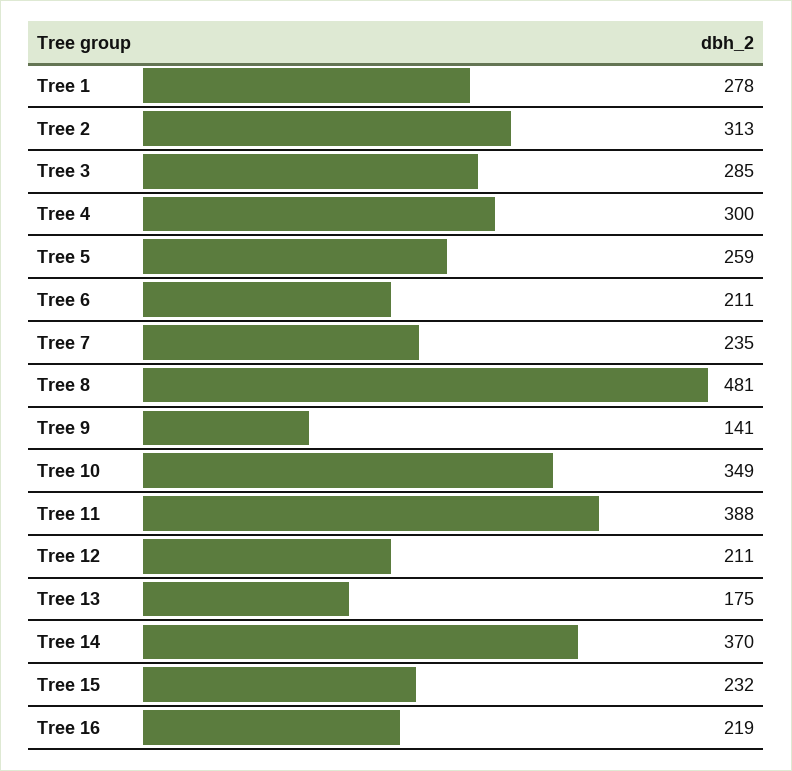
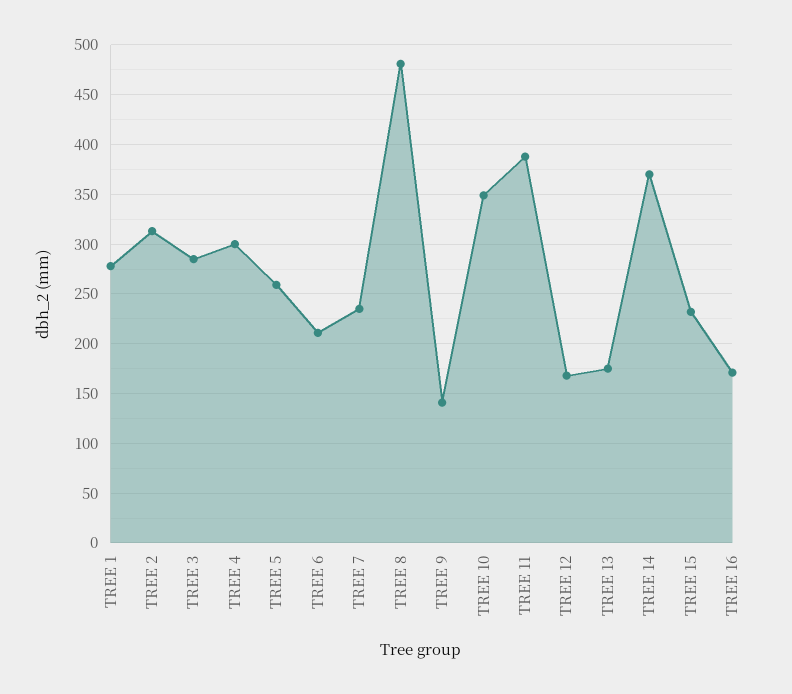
Tree 12: 211 -> 170
Tree 16: 219 -> 170

